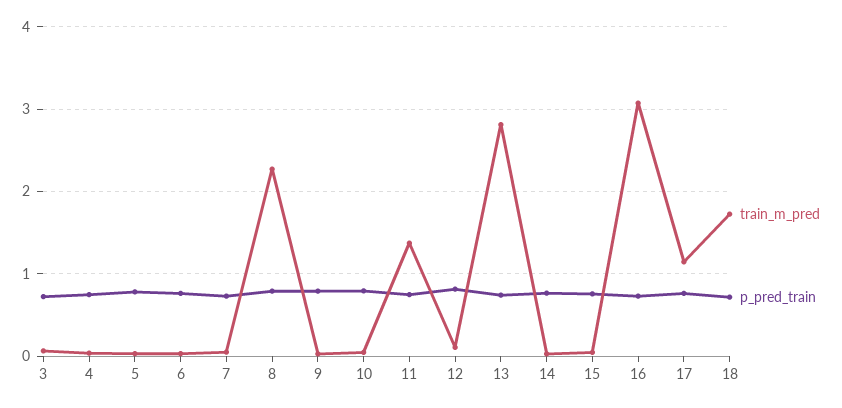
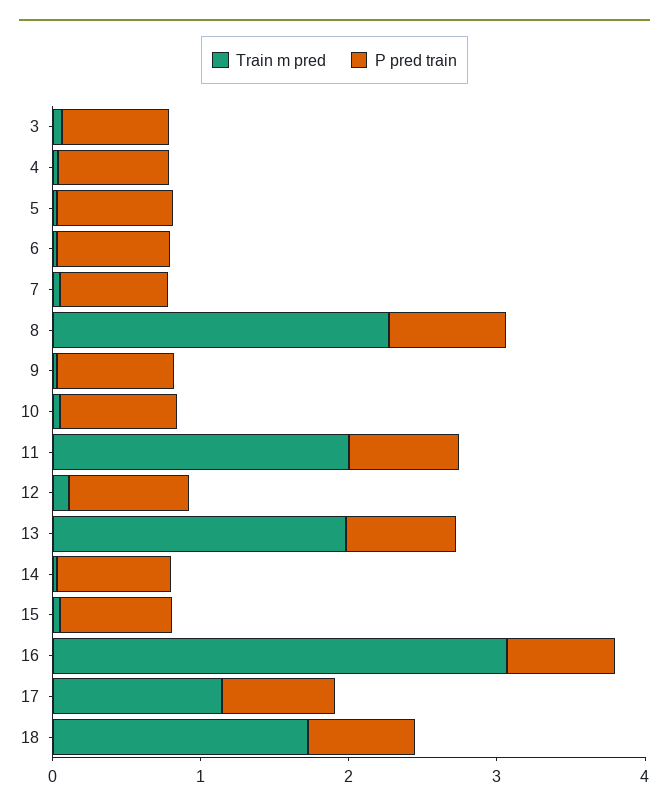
train_m_pred, 11: 1.4 -> 2
train_m_pred, 13: 2.8 -> 2

